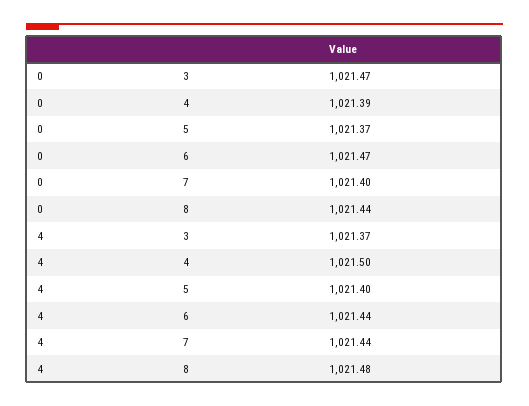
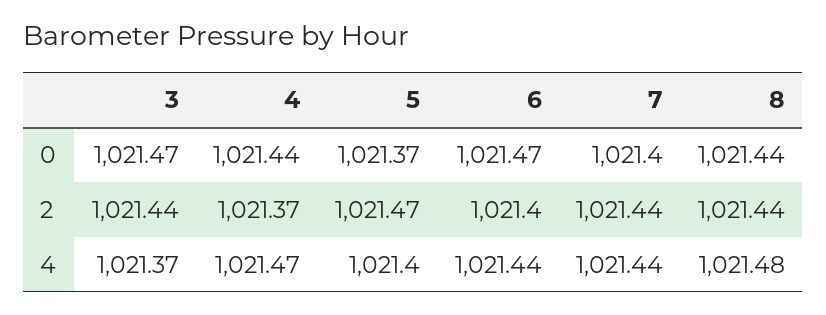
0, 4: 1021.39 -> 1021.44
4, 4: 1021.5 -> 1021.47
2, 3: none -> 1021.44
2, 4: none -> 1021.37
2, 5: none -> 1021.47
2, 6: none -> 1021.4
2, 7: none -> 1021.44
2, 8: none -> 1021.44

